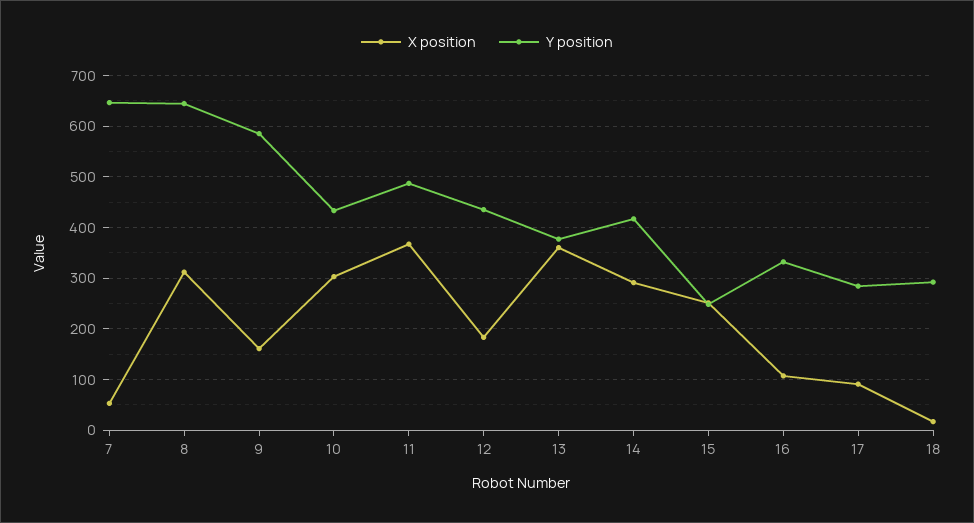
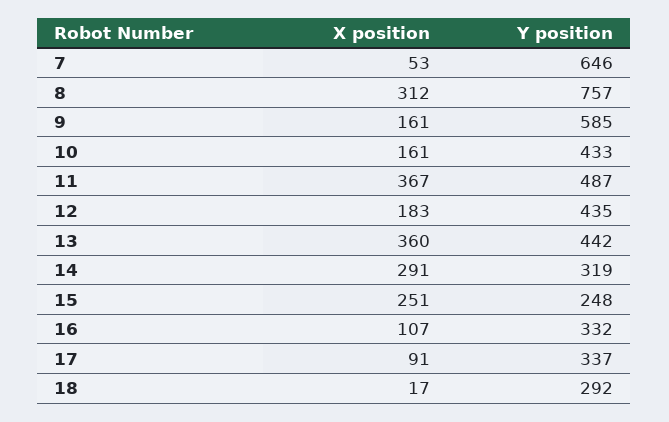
Y position, 8: 640 -> 757
X position, 10: 300 -> 161
Y position, 13: 380 -> 442
Y position, 14: 420 -> 319
Y position, 17: 280 -> 337

